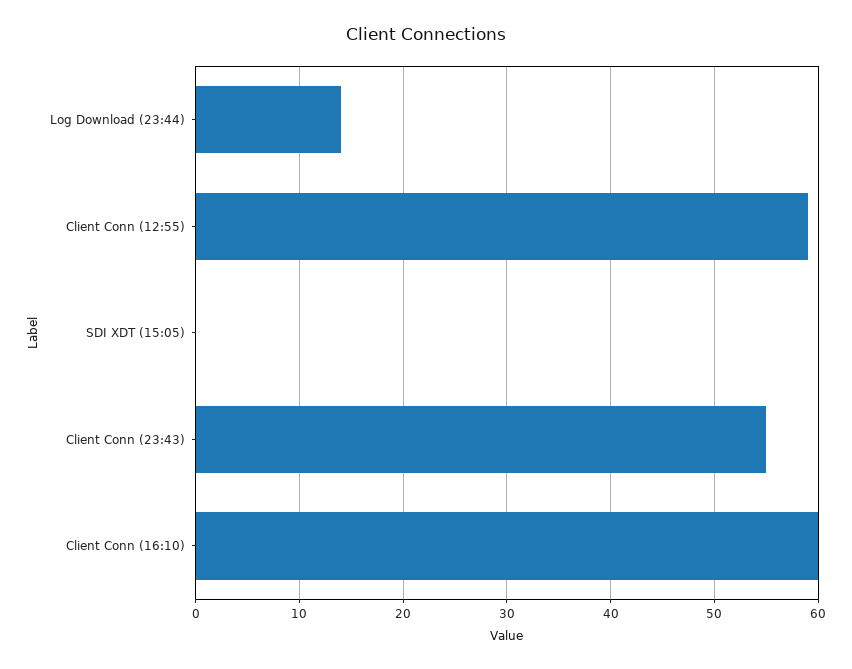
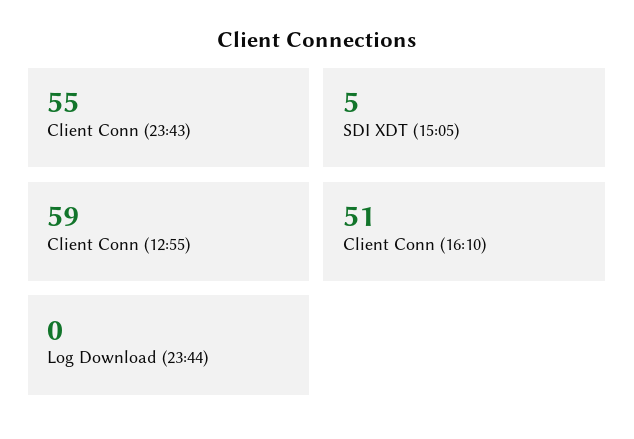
Log Download (23:44): 14 -> 0
SDI XDT (15:05): 0 -> 5
Client Conn (16:10): 60 -> 51

